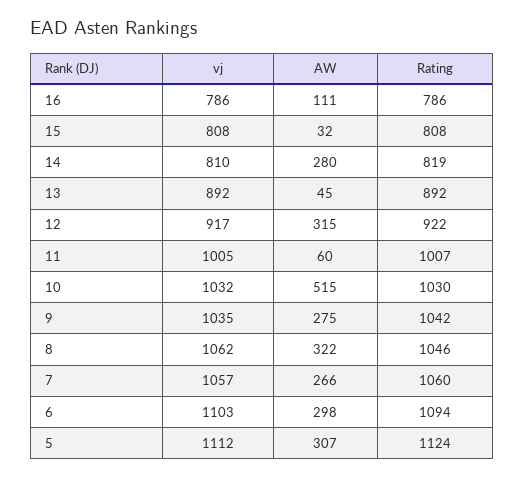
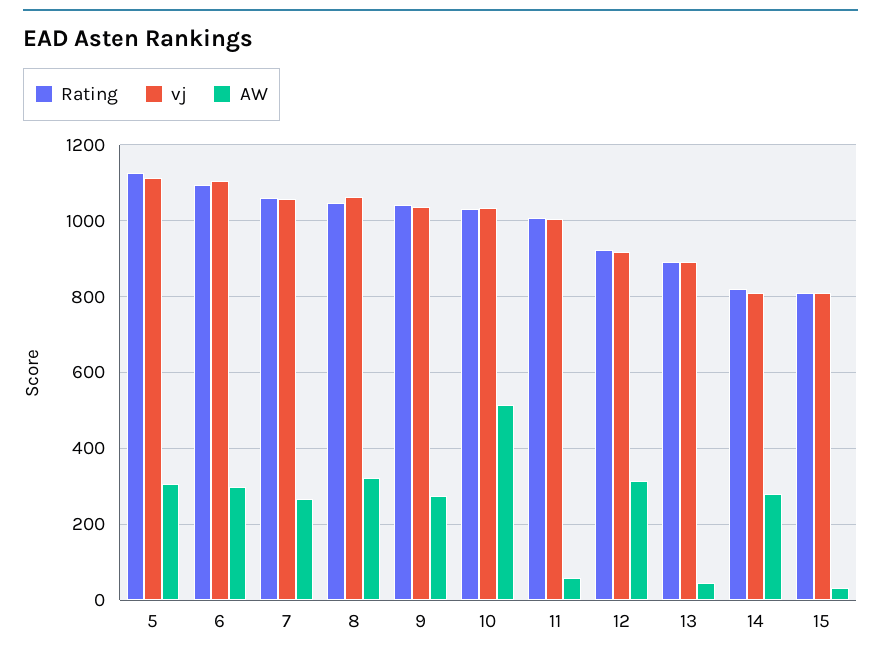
vj, 16: 786 -> none
AW, 16: 111 -> none
Rating, 16: 786 -> none

